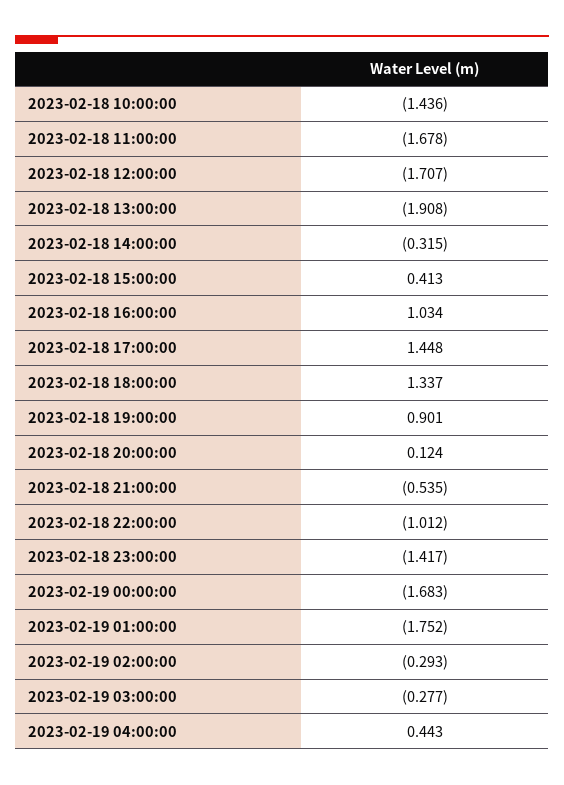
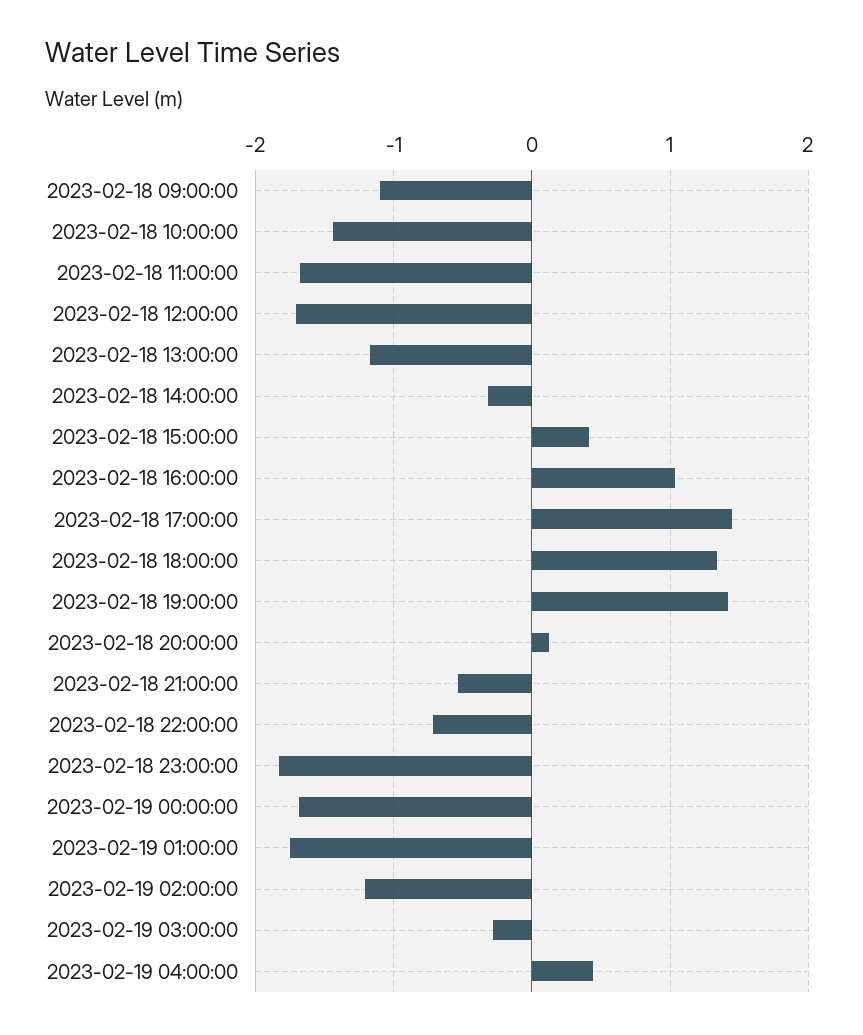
2023-02-18 13:00:00: -1.908 -> -1.2
2023-02-18 19:00:00: 0.901 -> 1.4
2023-02-18 22:00:00: -1.012 -> -0.7
2023-02-18 23:00:00: -1.417 -> -1.8
2023-02-19 02:00:00: -0.293 -> -1.2
2023-02-18 09:00:00: none -> -1.1

